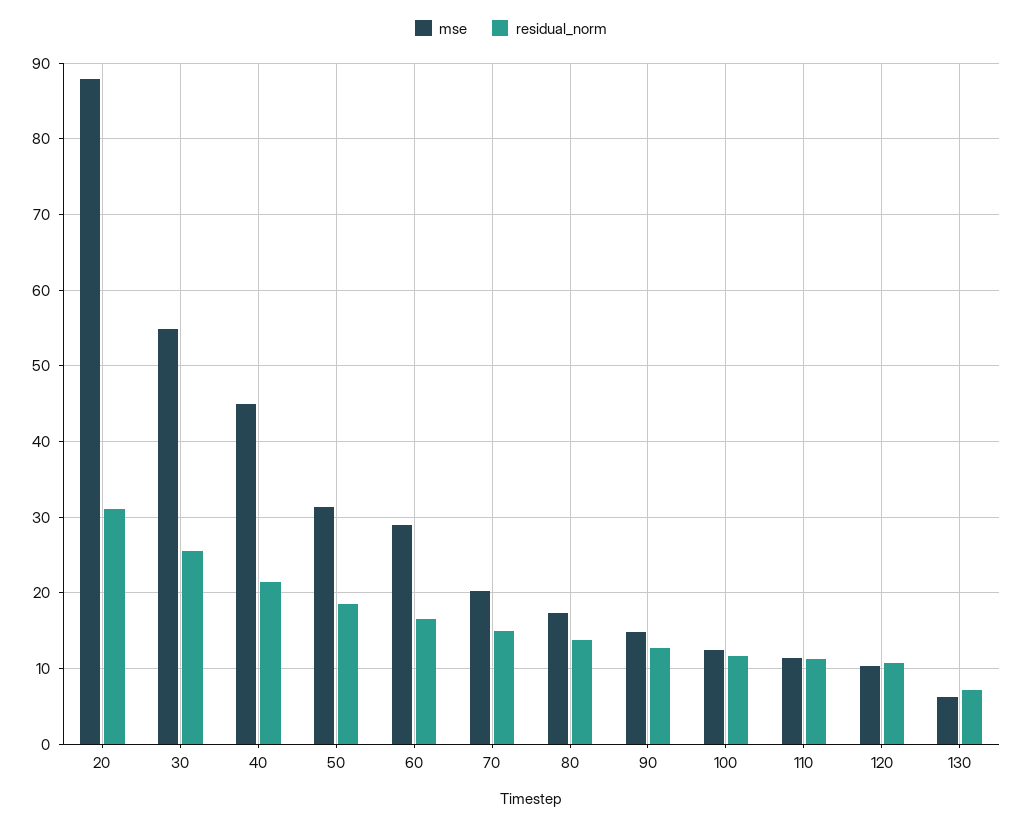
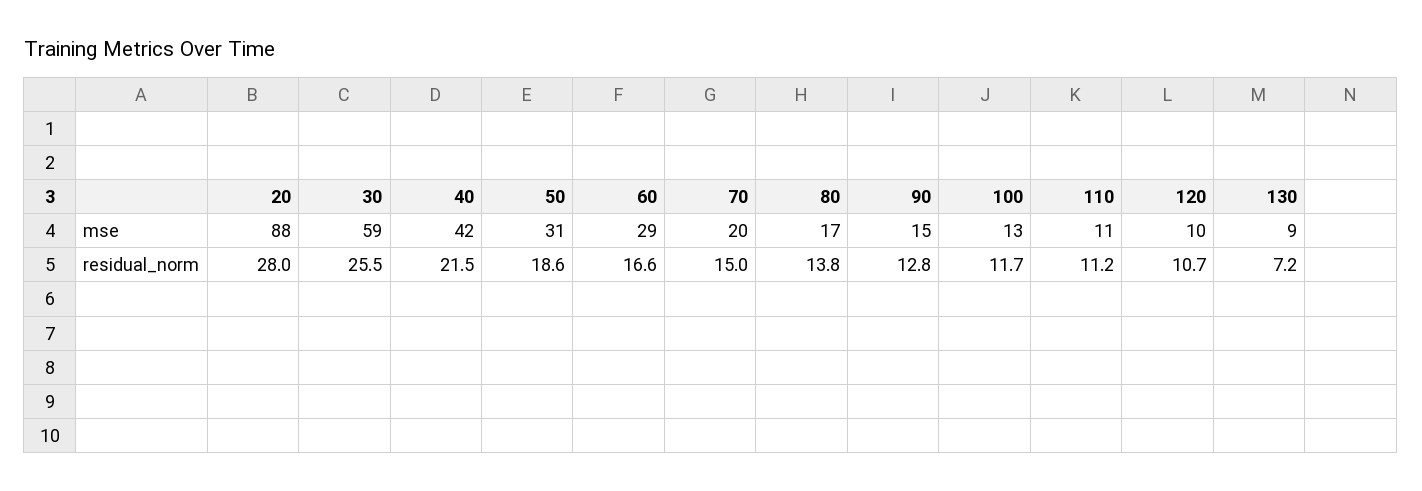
residual_norm, 20: 31 -> 28
mse, 30: 55 -> 59
mse, 40: 45 -> 42
mse, 130: 6 -> 9

